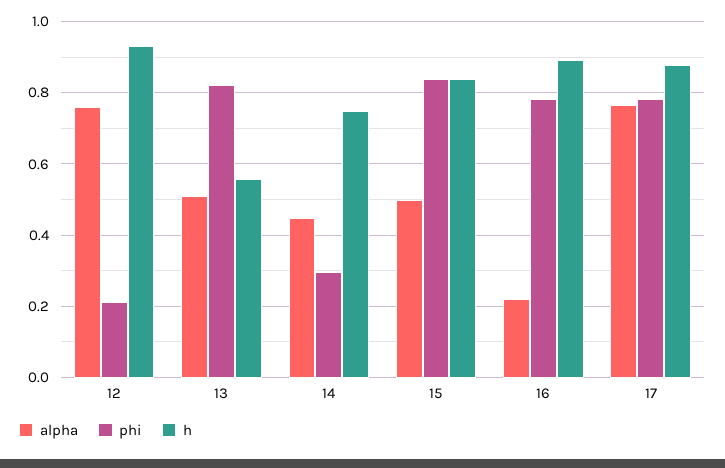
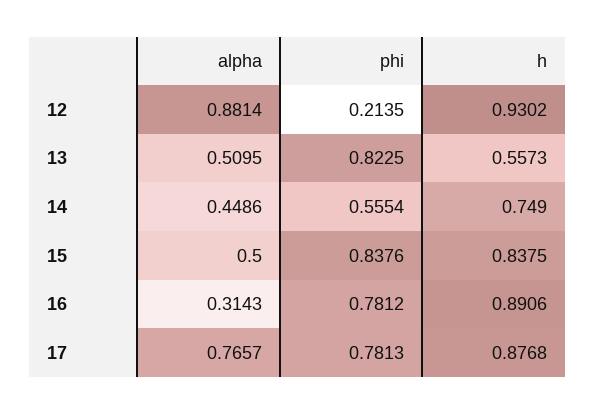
alpha, 12: 0.76 -> 0.8814
phi, 14: 0.3 -> 0.5554
alpha, 16: 0.22 -> 0.3143

